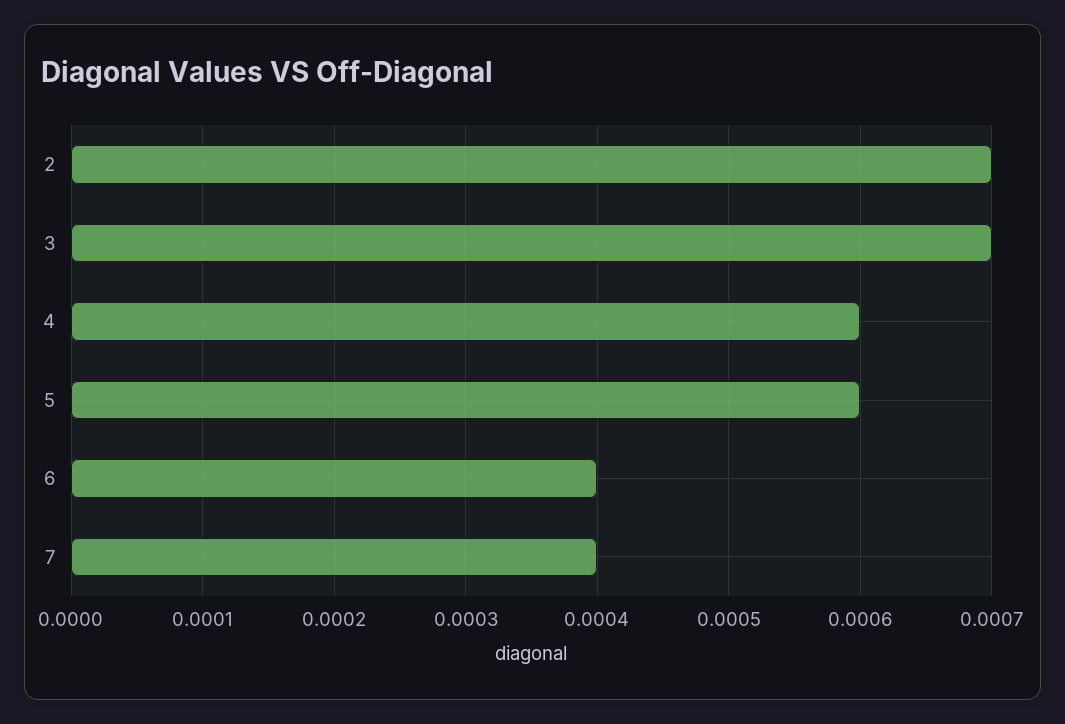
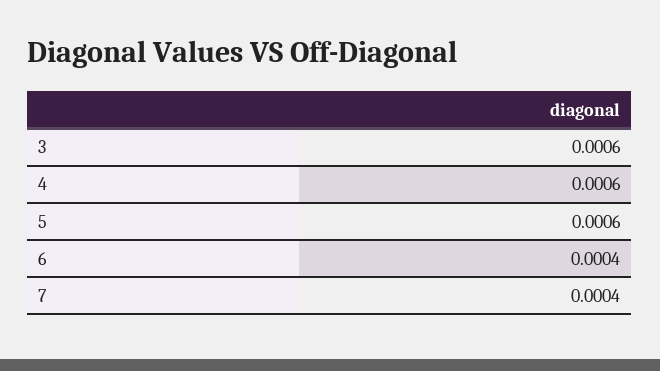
2: 0.0007 -> none
3: 0.0007 -> 0.0006

